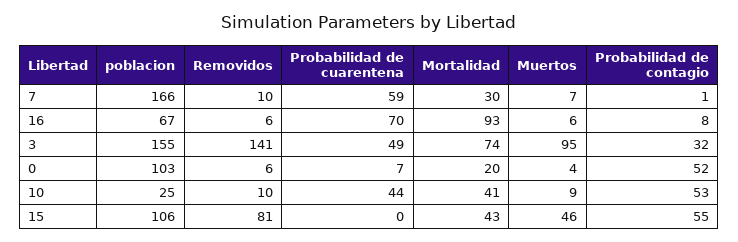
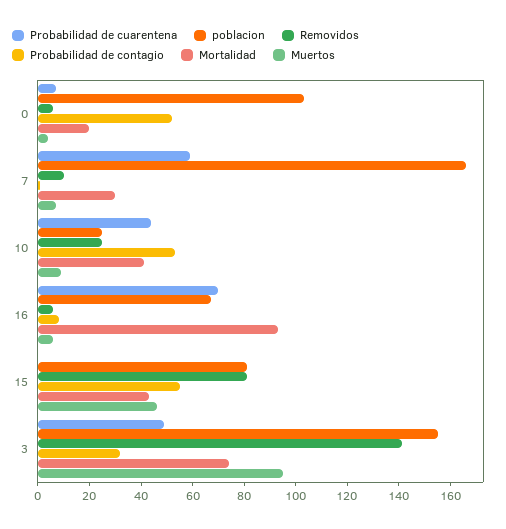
Removidos, 10: 10 -> 25
poblacion, 15: 106 -> 80

